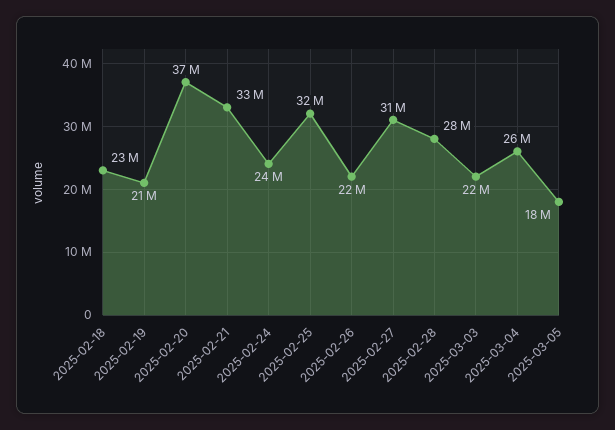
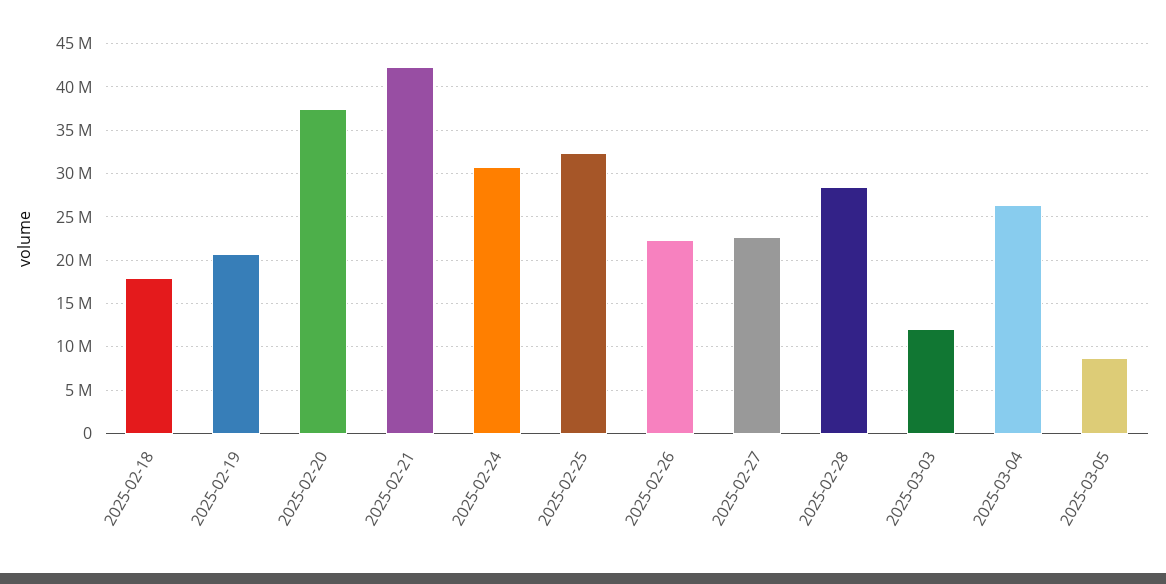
2025-02-18: 23000000 -> 18000000
2025-02-21: 33000000 -> 42000000
2025-02-24: 24000000 -> 31000000
2025-02-27: 31000000 -> 23000000
2025-03-03: 22000000 -> 12000000
2025-03-05: 18000000 -> 9000000

